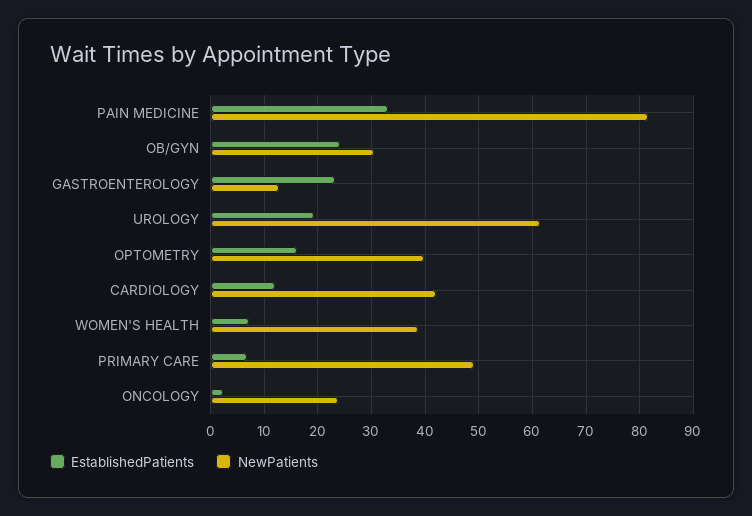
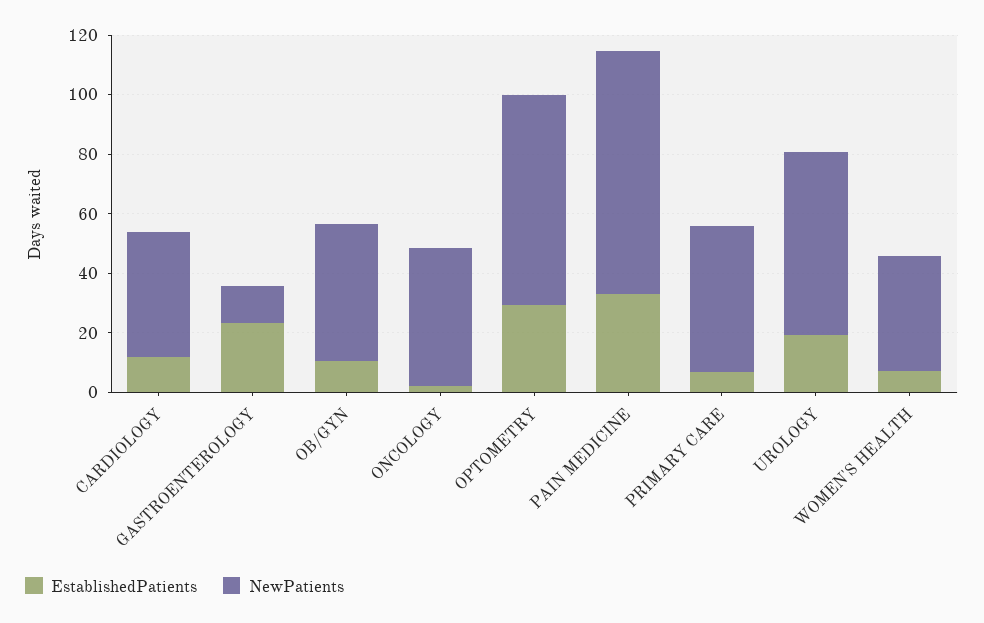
EstablishedPatients, OB/GYN: 24 -> 10
NewPatients, OB/GYN: 30 -> 45
EstablishedPatients, OPTOMETRY: 16 -> 30
NewPatients, OPTOMETRY: 40 -> 70
NewPatients, ONCOLOGY: 24 -> 45

